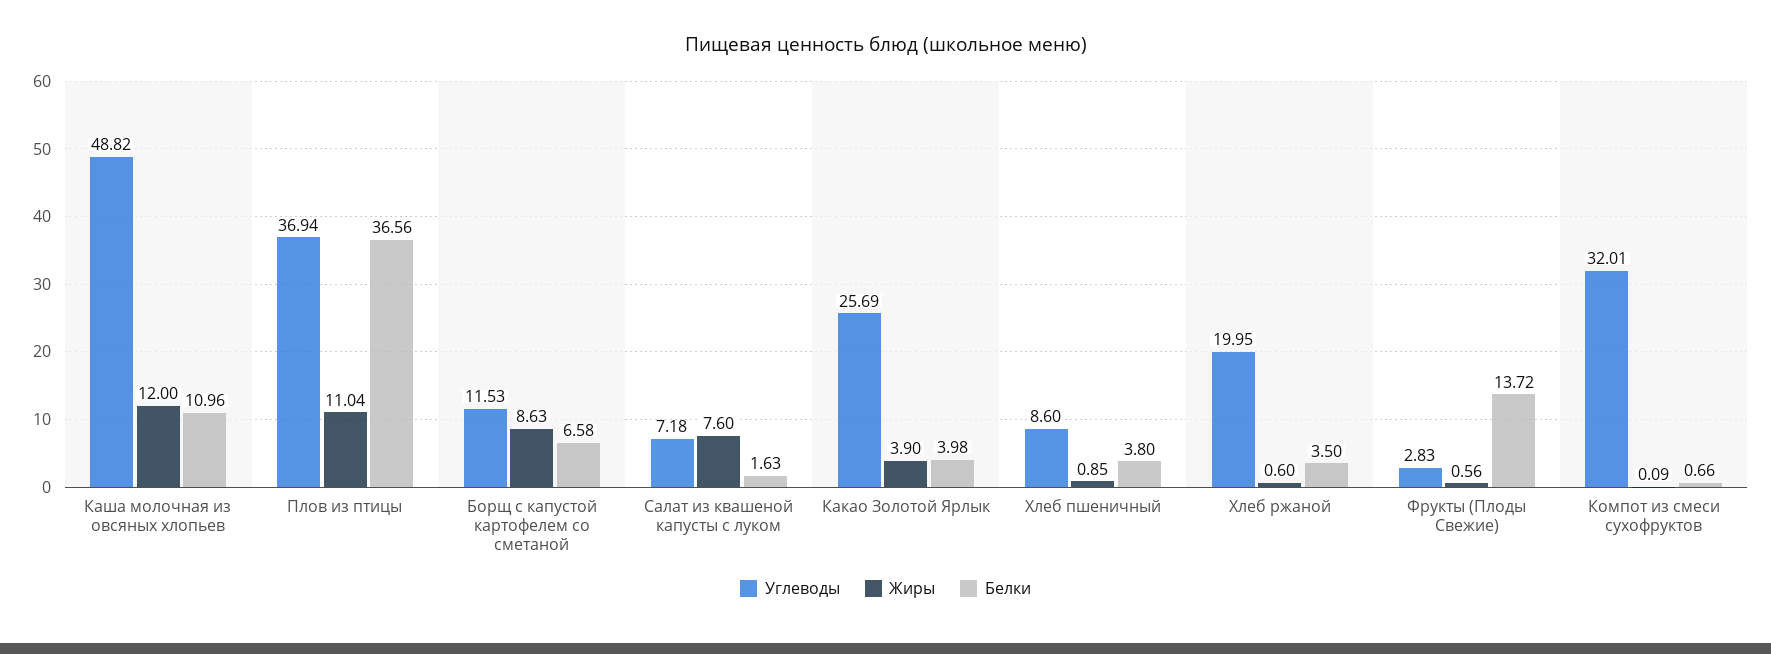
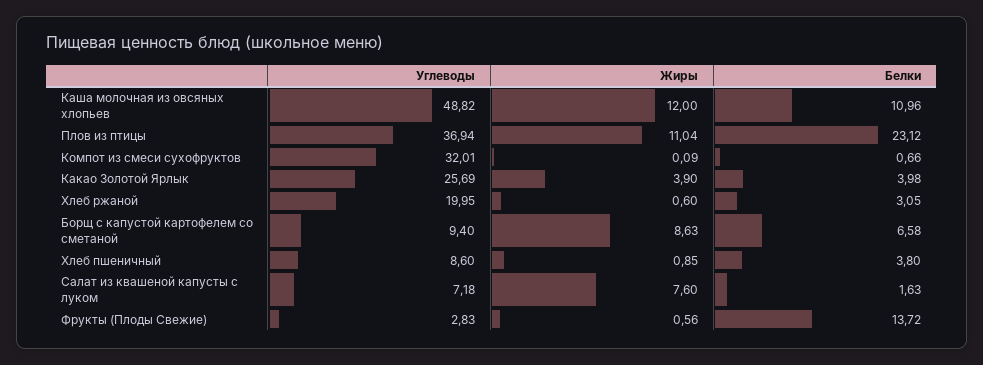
Белки, Плов из птицы: 36.56 -> 23.12
Углеводы, Борщ с капустой картофелем со сметаной: 11.53 -> 9.4
Белки, Хлеб ржаной: 3.5 -> 3.05

